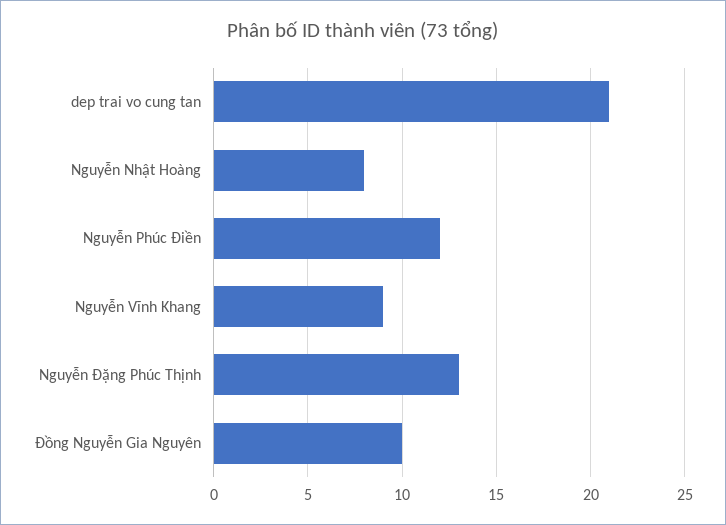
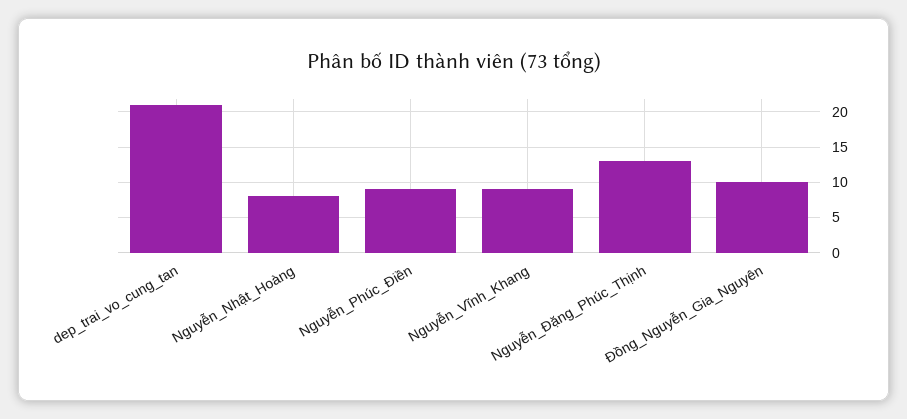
Nguyễn Phúc Điền: 12 -> 9

